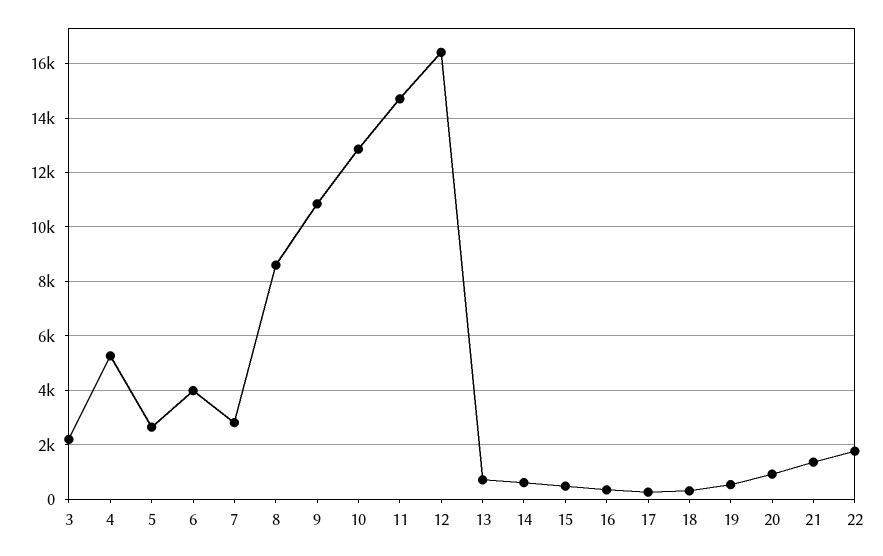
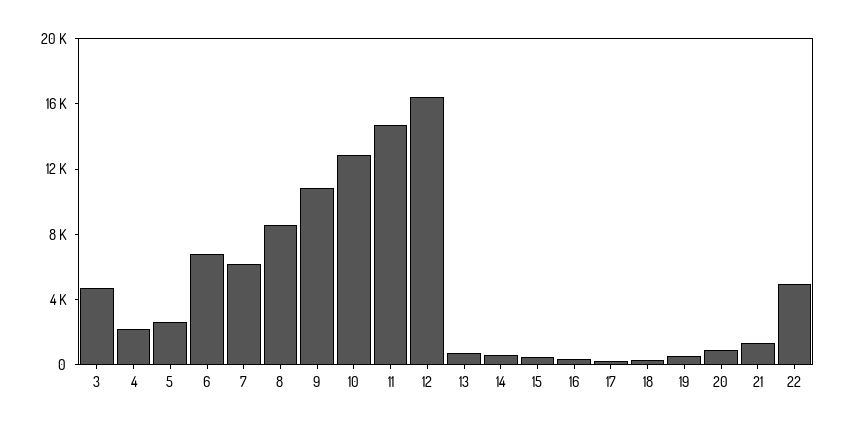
3: 2250 -> 5000
4: 5250 -> 2000
6: 4000 -> 7000
7: 2750 -> 6000
22: 1750 -> 5000

